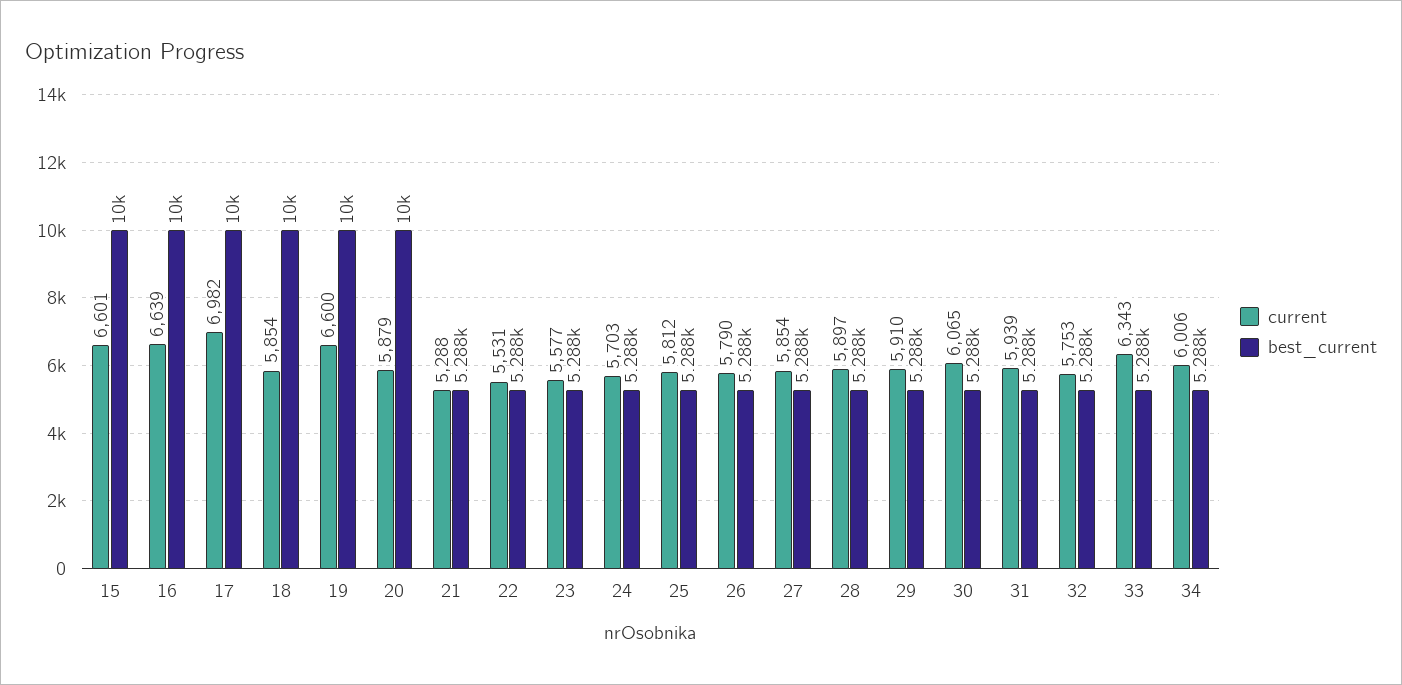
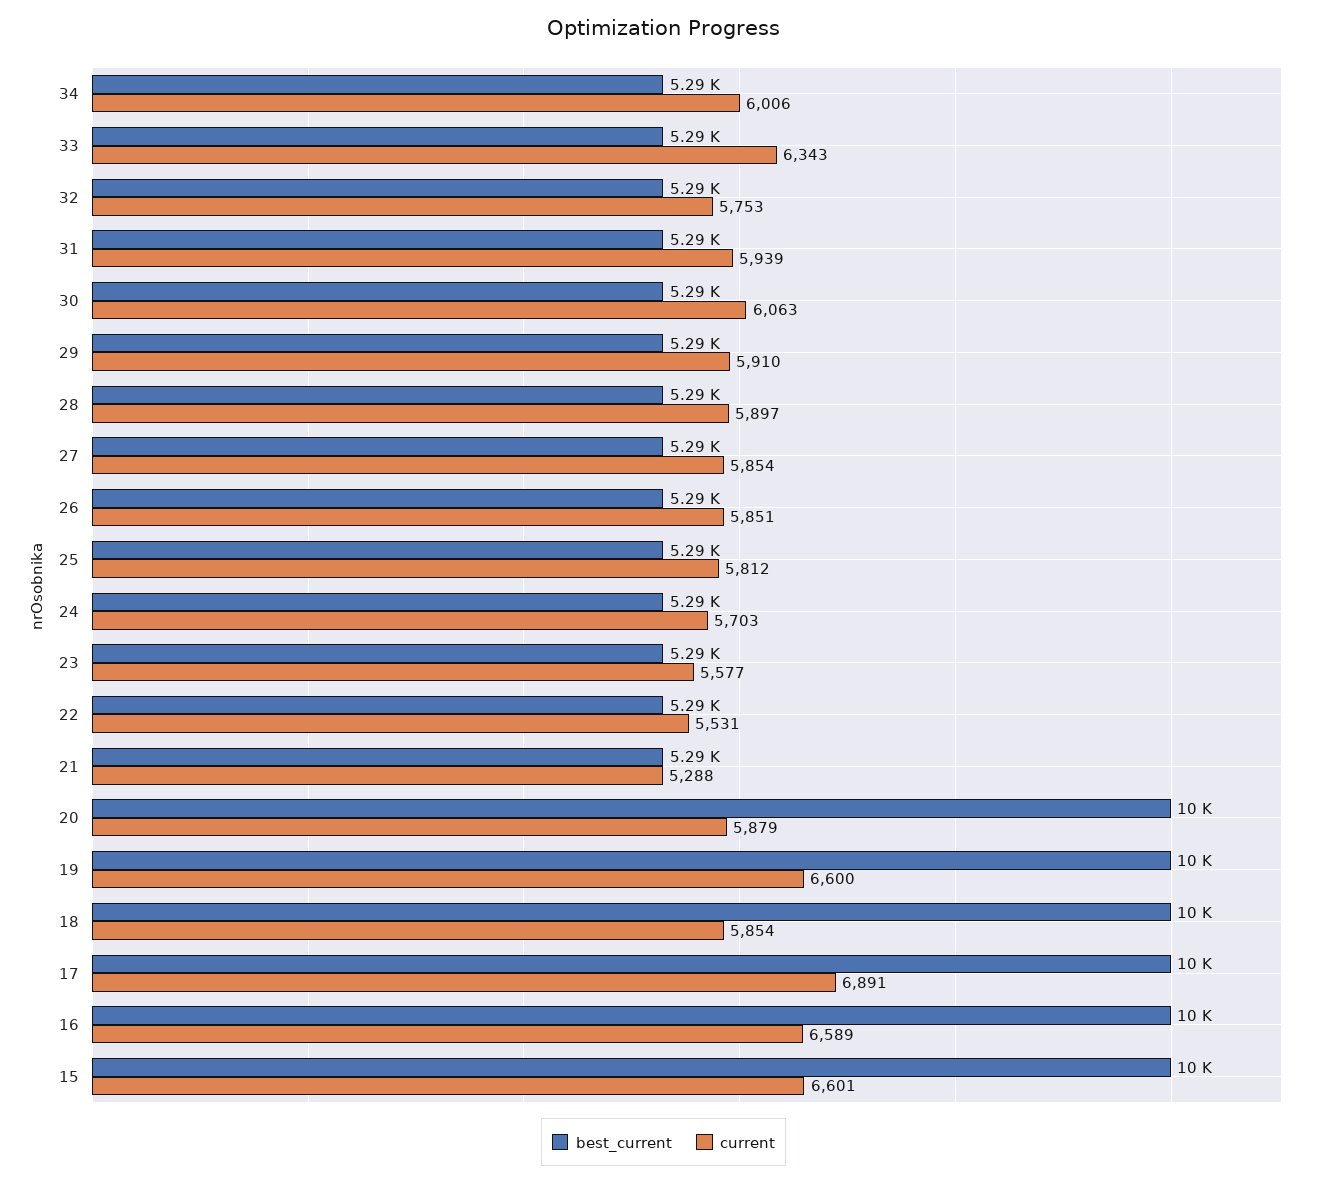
current, 16: 6639 -> 6589
current, 17: 6982 -> 6891
current, 26: 5790 -> 5851
current, 30: 6065 -> 6063

